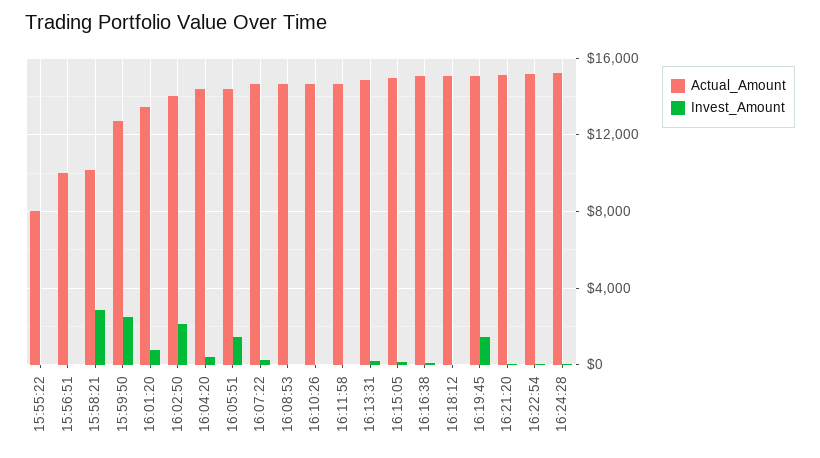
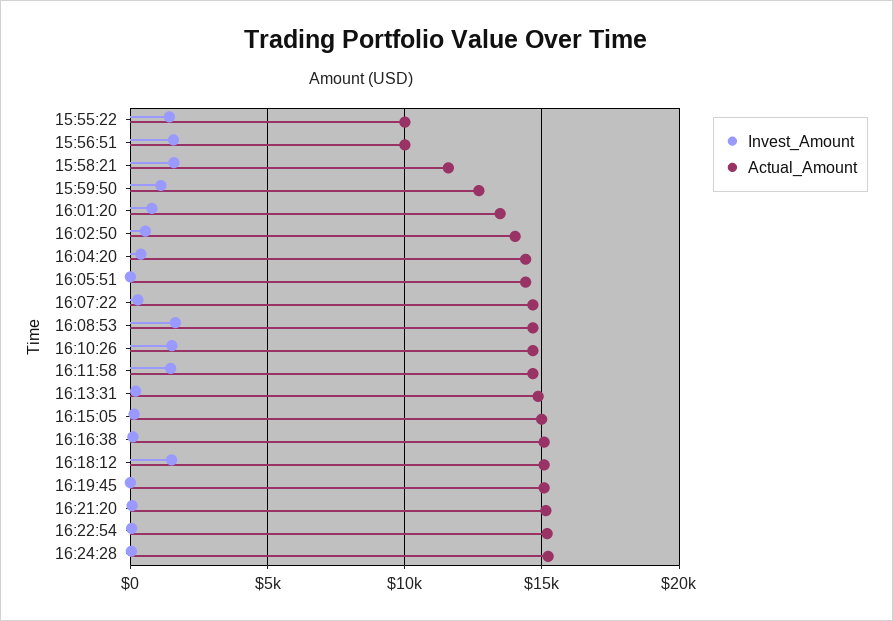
Actual_Amount, 15:55:22: 8000 -> 10000
Invest_Amount, 15:55:22: 0 -> 1500
Invest_Amount, 15:56:51: 0 -> 1500
Actual_Amount, 15:58:21: 10000 -> 11500
Invest_Amount, 15:58:21: 3000 -> 1500
Invest_Amount, 15:59:50: 2500 -> 1000
Invest_Amount, 16:02:50: 2000 -> 500
Invest_Amount, 16:05:51: 1500 -> 0
Invest_Amount, 16:08:53: 0 -> 1500
Invest_Amount, 16:10:26: 0 -> 1500
Invest_Amount, 16:11:58: 0 -> 1500
Invest_Amount, 16:18:12: 0 -> 1500
Invest_Amount, 16:19:45: 1500 -> 0

